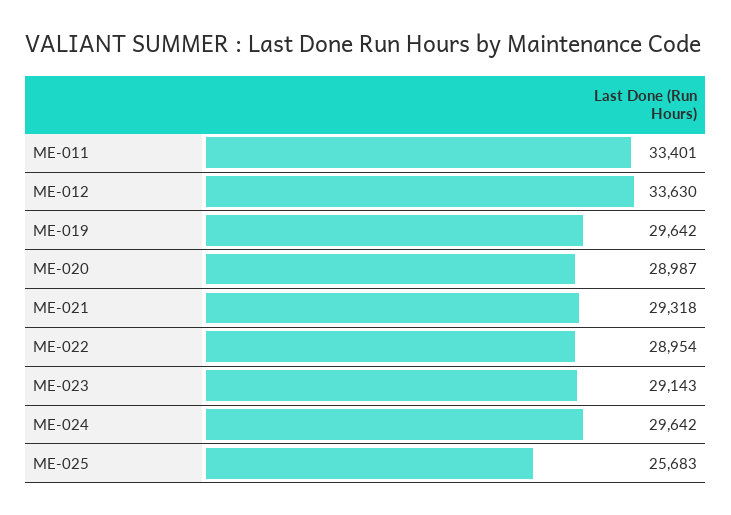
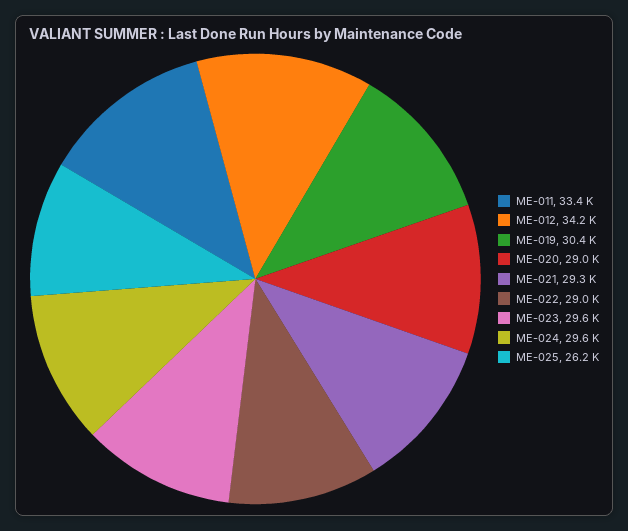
ME-012: 33630 -> 34200
ME-019: 29642 -> 30400
ME-023: 29143 -> 29600
ME-025: 25683 -> 26200

